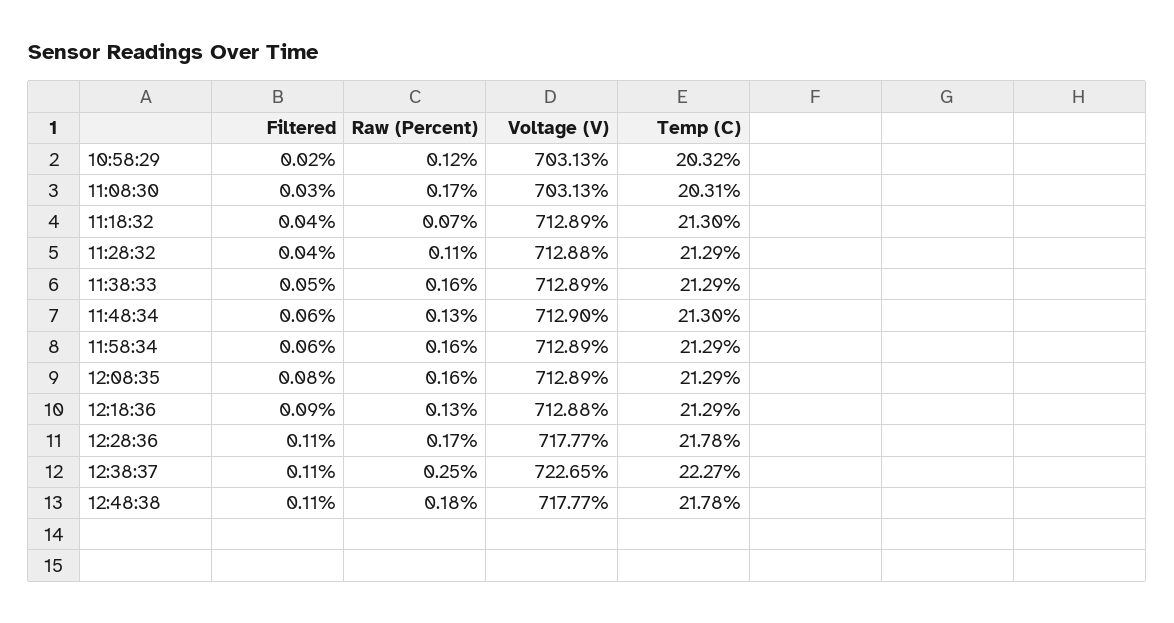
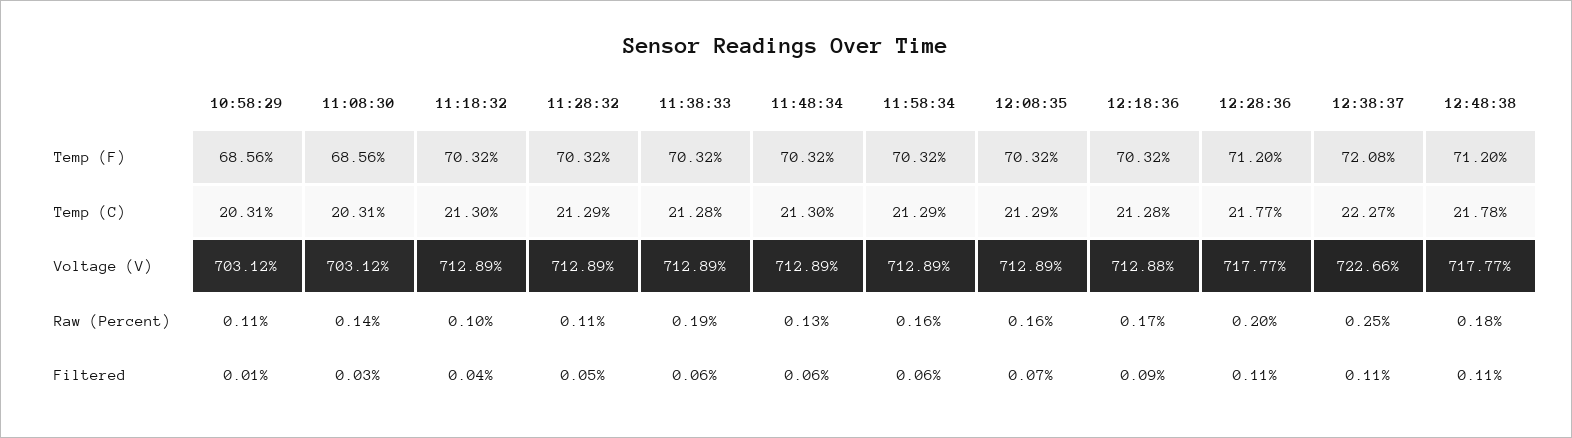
Filtered, 10:58:29: 0.02 -> 0.01
Raw (Percent), 10:58:29: 0.12 -> 0.11
Voltage (V), 10:58:29: 703.13 -> 703.12
Temp (C), 10:58:29: 20.32 -> 20.31
Raw (Percent), 11:08:30: 0.17 -> 0.14
Voltage (V), 11:08:30: 703.13 -> 703.12
Raw (Percent), 11:18:32: 0.07 -> 0.1
Filtered, 11:28:32: 0.04 -> 0.05
Voltage (V), 11:28:32: 712.88 -> 712.89
Filtered, 11:38:33: 0.05 -> 0.06
Raw (Percent), 11:38:33: 0.16 -> 0.19
Temp (C), 11:38:33: 21.29 -> 21.28
Voltage (V), 11:48:34: 712.9 -> 712.89
Filtered, 12:08:35: 0.08 -> 0.07
Raw (Percent), 12:18:36: 0.13 -> 0.17
Temp (C), 12:18:36: 21.29 -> 21.28
Raw (Percent), 12:28:36: 0.17 -> 0.2
Temp (C), 12:28:36: 21.78 -> 21.77
Voltage (V), 12:38:37: 722.65 -> 722.66
Temp (F), 10:58:29: none -> 68.56
Temp (F), 11:08:30: none -> 68.56
Temp (F), 11:18:32: none -> 70.32
Temp (F), 11:28:32: none -> 70.32
Temp (F), 11:38:33: none -> 70.32
Temp (F), 11:48:34: none -> 70.32
Temp (F), 11:58:34: none -> 70.32
Temp (F), 12:08:35: none -> 70.32
Temp (F), 12:18:36: none -> 70.32
Temp (F), 12:28:36: none -> 71.2
Temp (F), 12:38:37: none -> 72.08
Temp (F), 12:48:38: none -> 71.2

